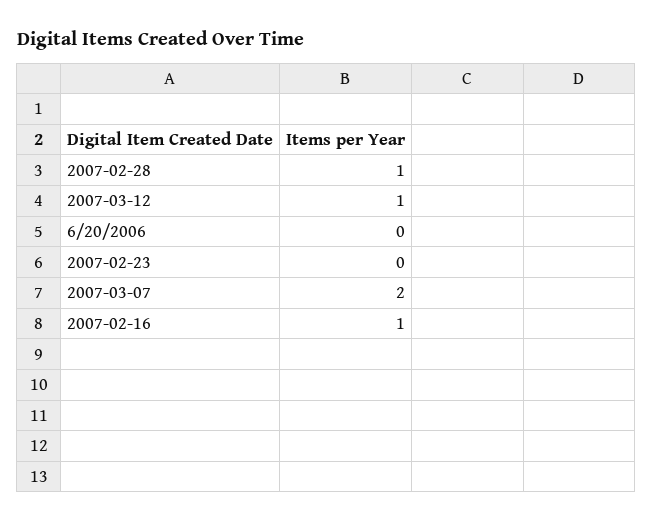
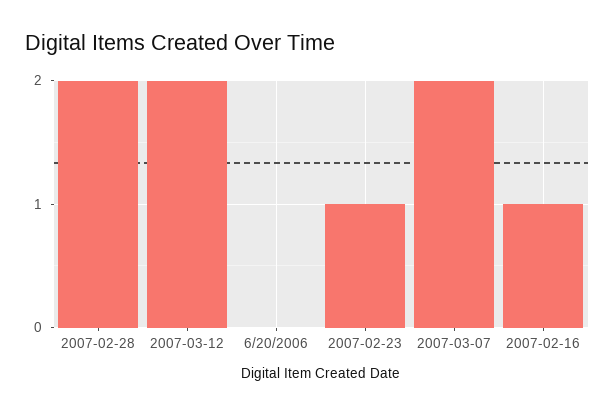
2007-02-28: 1 -> 2
2007-03-12: 1 -> 2
2007-02-23: 0 -> 1

